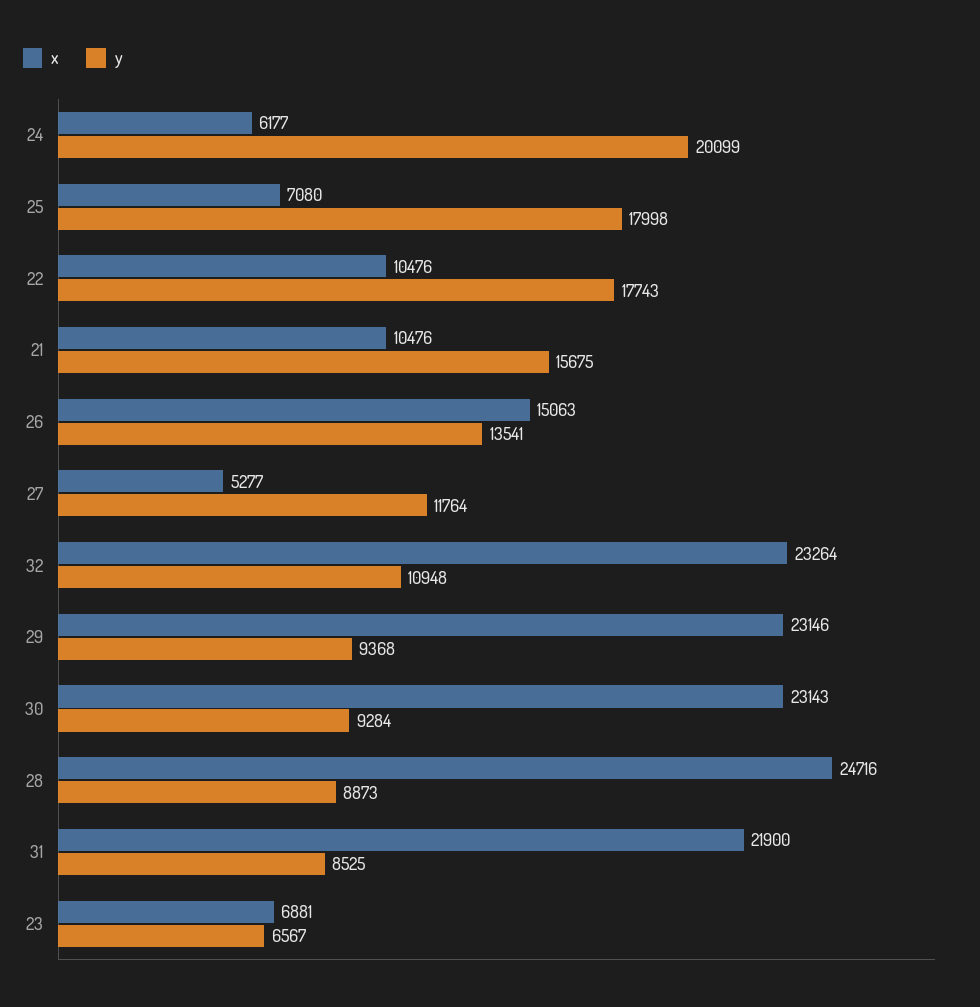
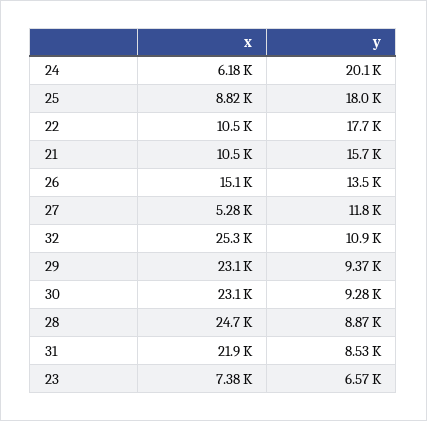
x, 25: 7080 -> 8820
x, 32: 23264 -> 25300
x, 23: 6881 -> 7380

